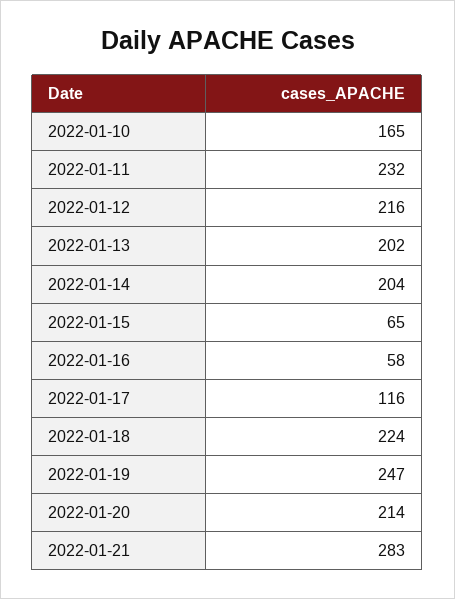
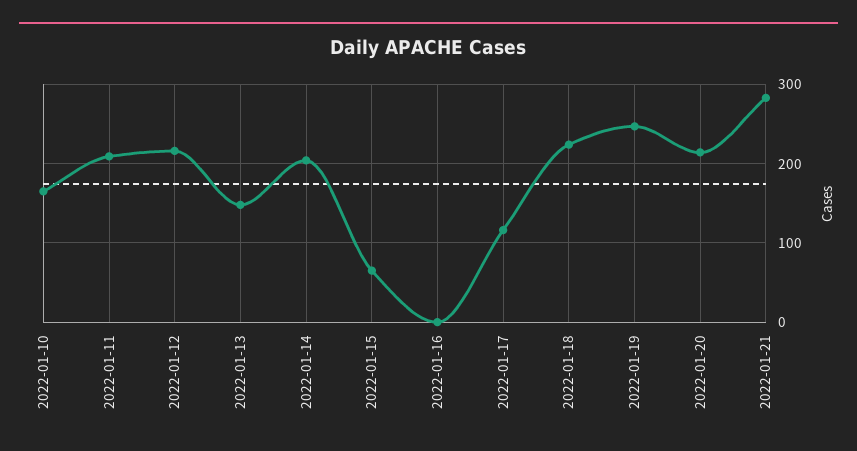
2022-01-11: 232 -> 210
2022-01-13: 202 -> 150
2022-01-16: 58 -> 0

